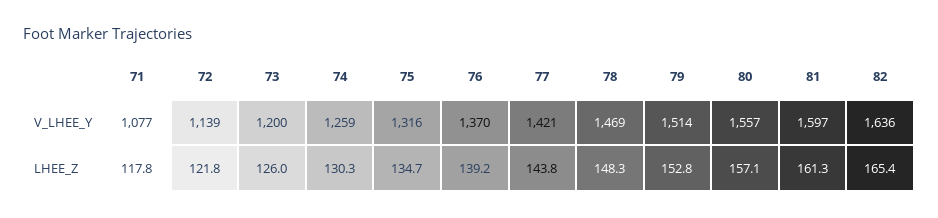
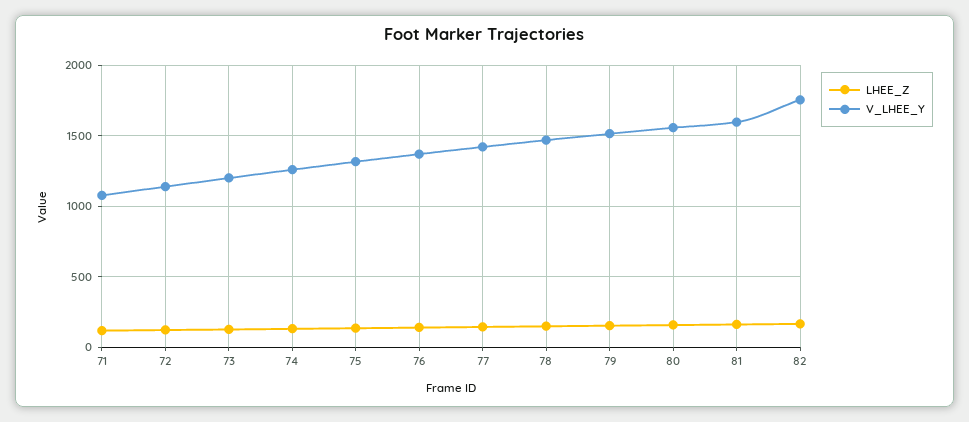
V_LHEE_Y, 82: 1636 -> 1750

